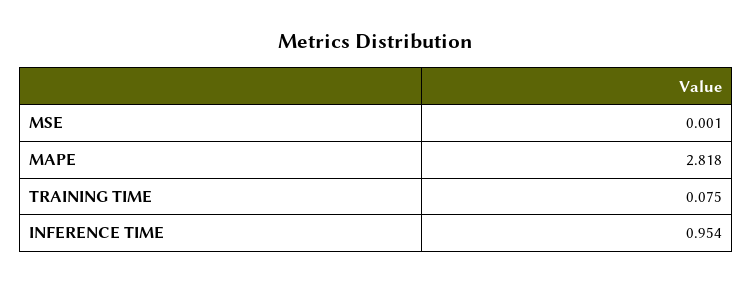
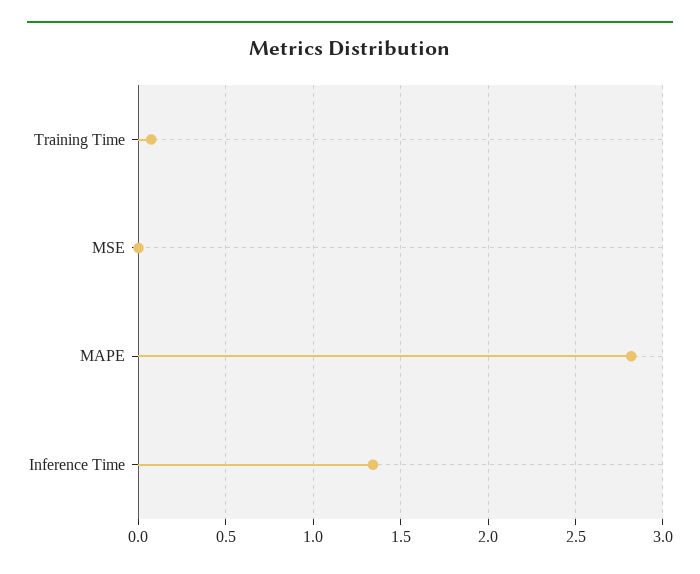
INFERENCE TIME: 0.954 -> 1.35

